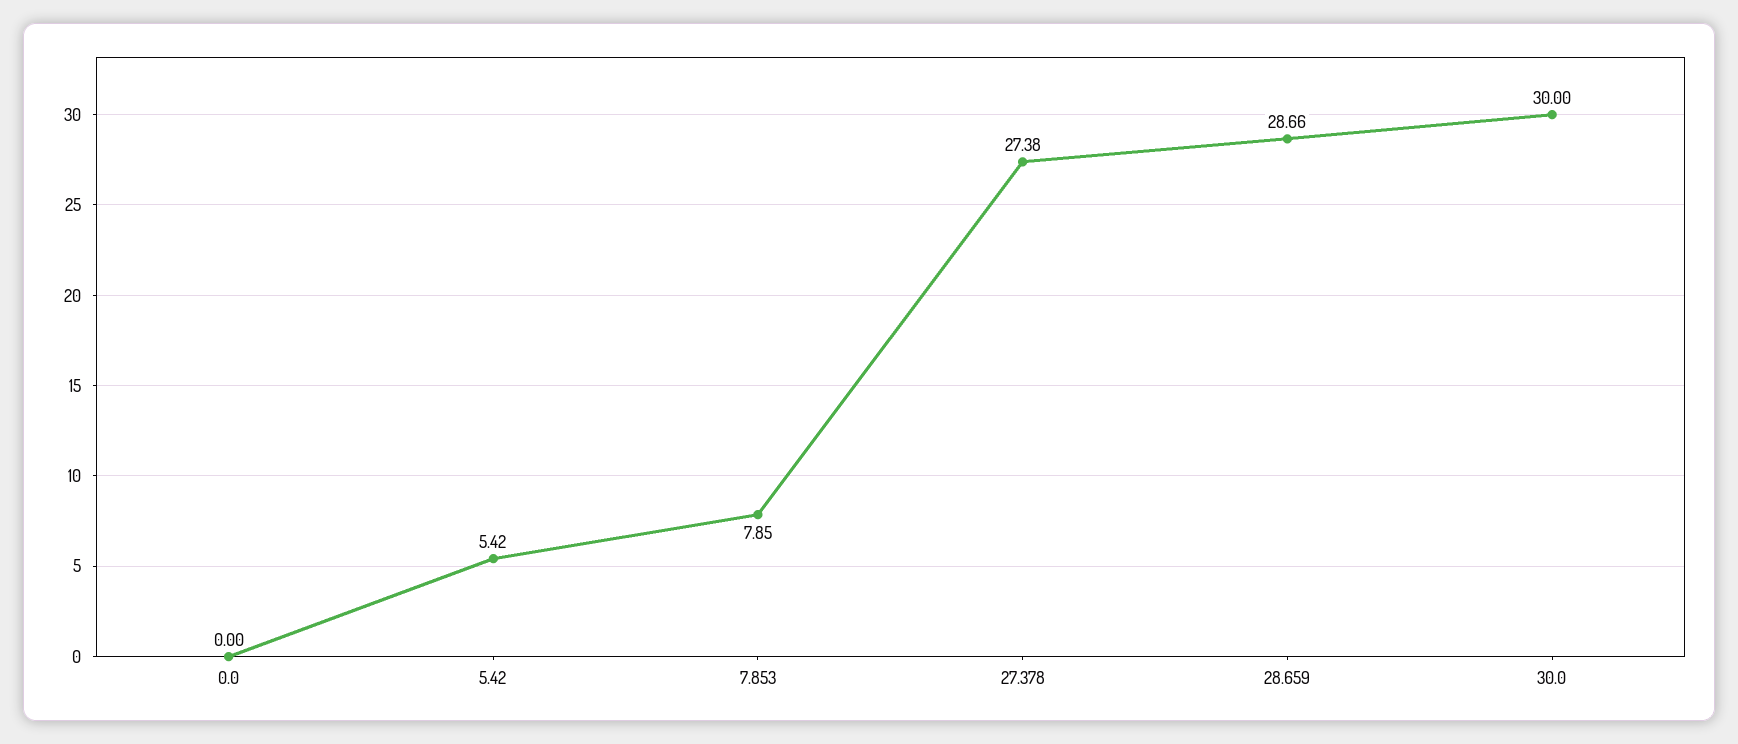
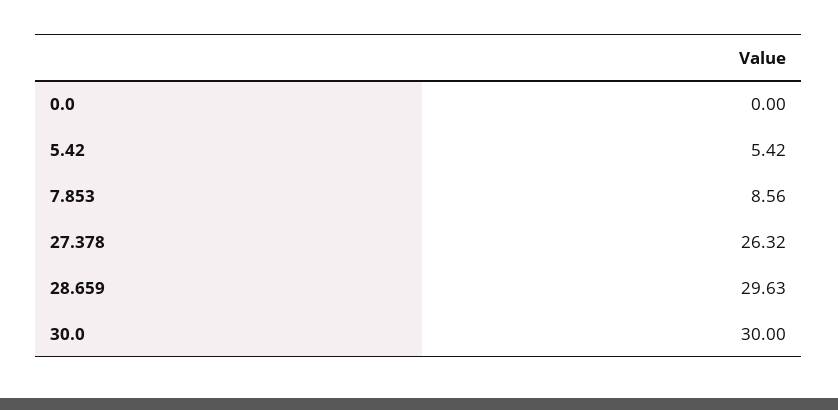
7.853: 7.85 -> 8.56
27.378: 27.38 -> 26.32
28.659: 28.66 -> 29.63

